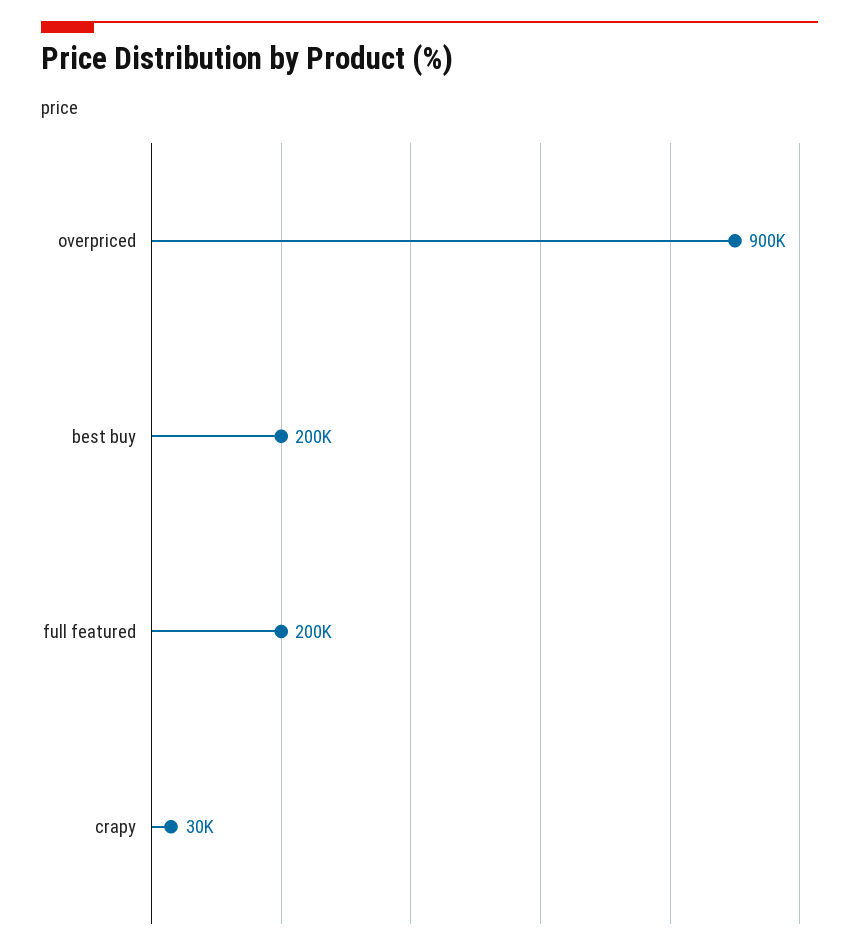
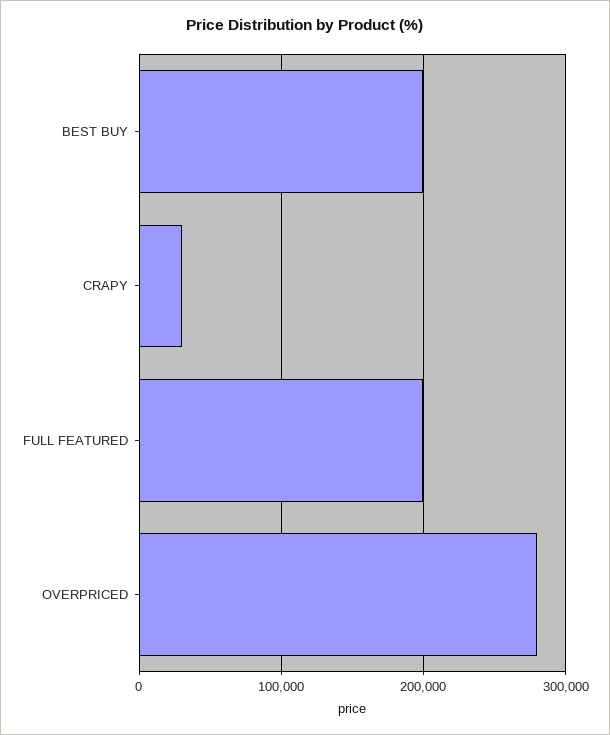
overpriced: 900000 -> 280000

